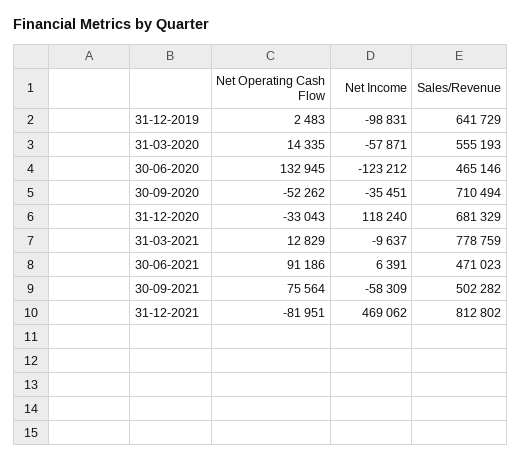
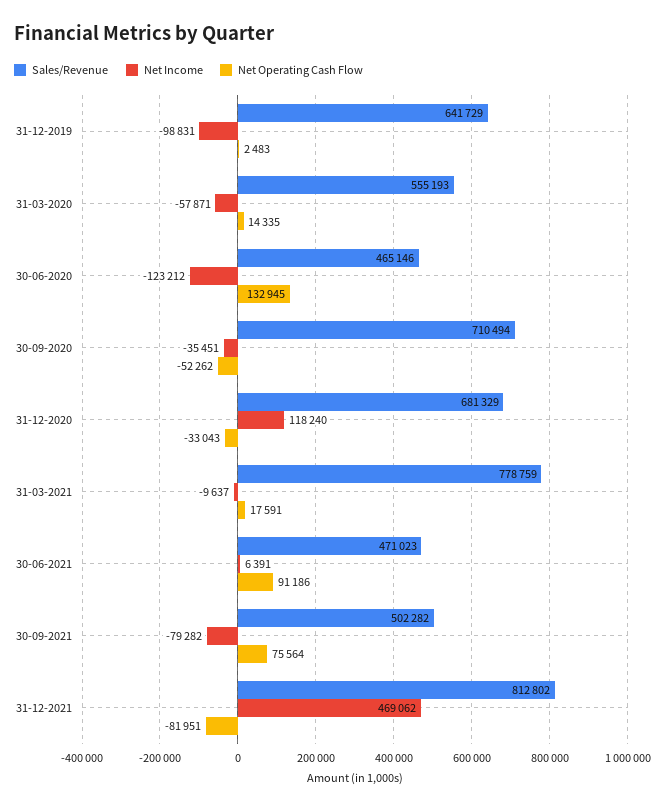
Net Operating Cash Flow, 31-03-2021: 12829 -> 17591
Net Income, 30-09-2021: -58309 -> -79282

